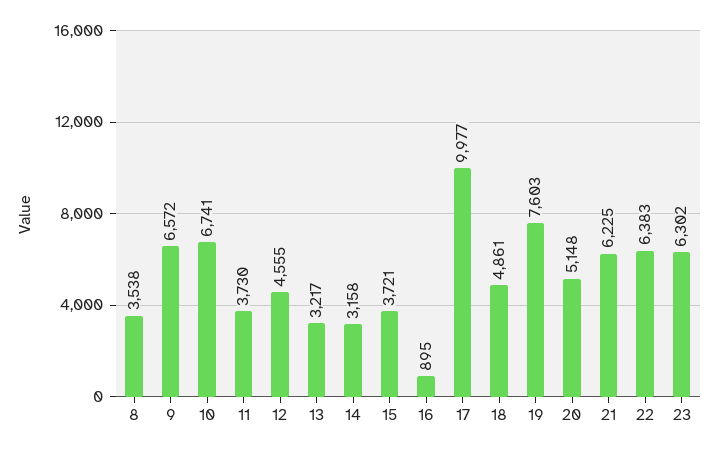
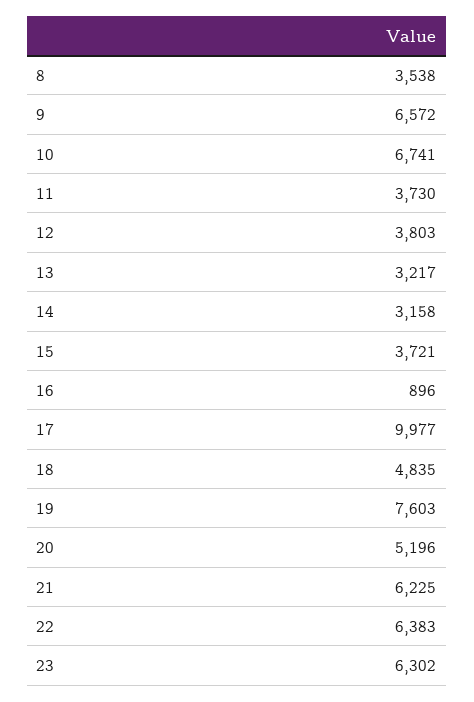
12: 4555 -> 3803
16: 895 -> 896
18: 4861 -> 4835
20: 5148 -> 5196

